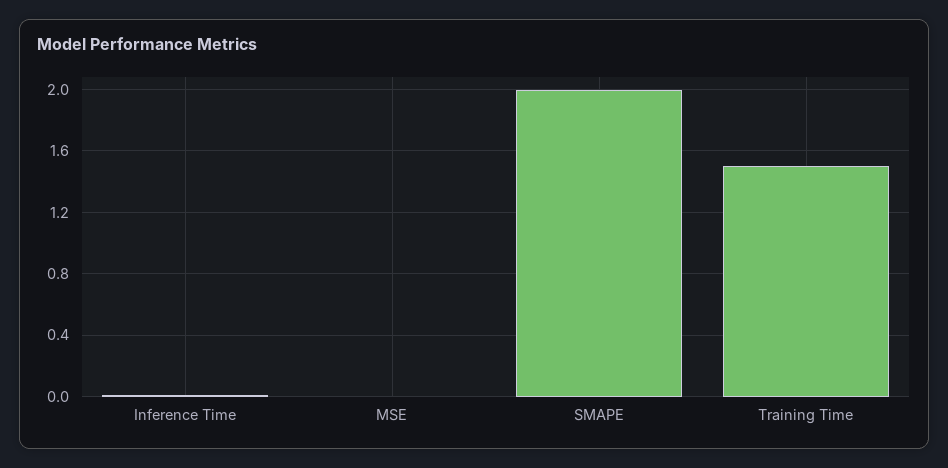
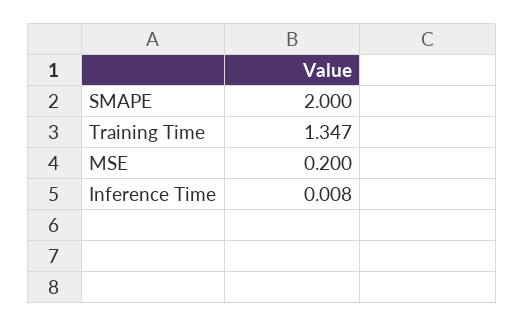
MSE: 0 -> 0.2
Training Time: 1.5 -> 1.347

